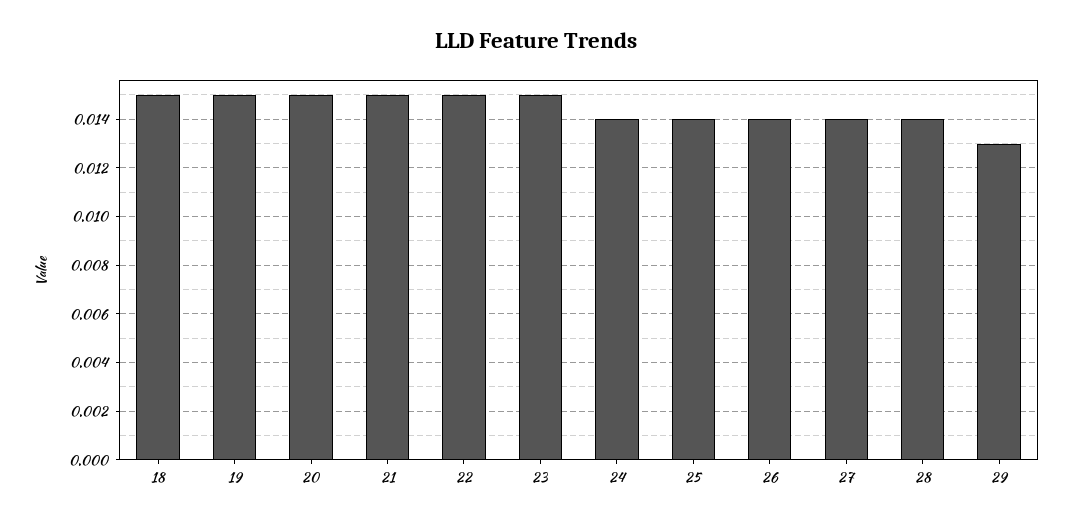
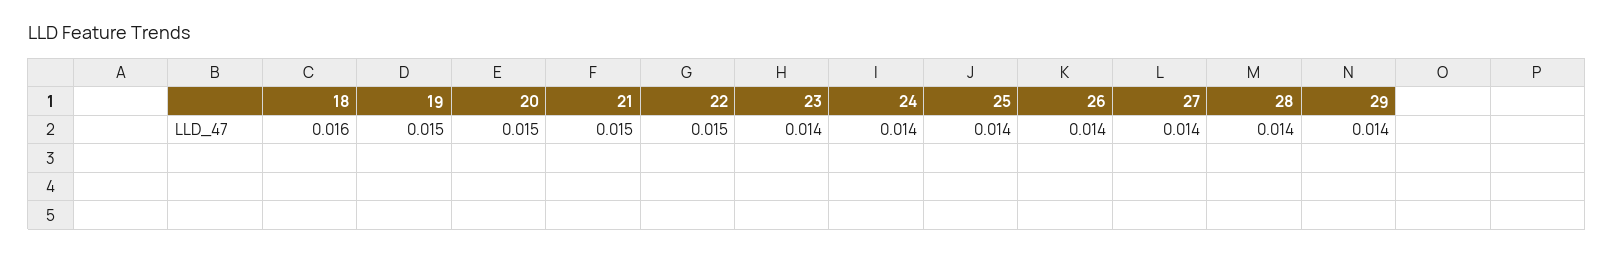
18: 0.015 -> 0.016
23: 0.015 -> 0.014
29: 0.013 -> 0.014

